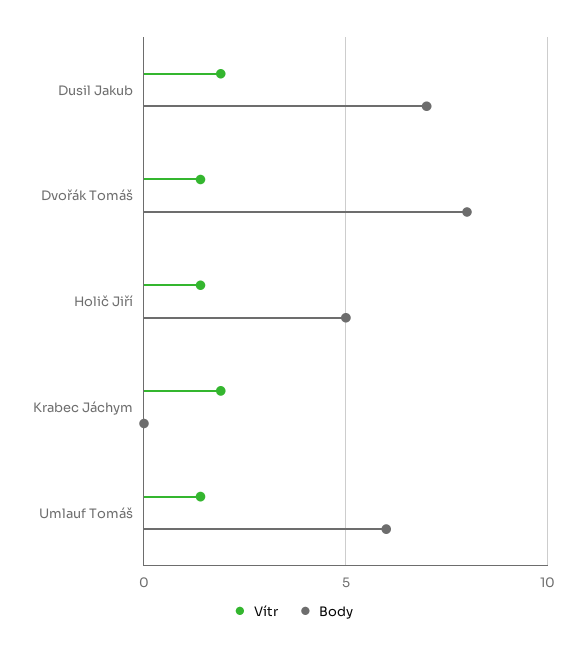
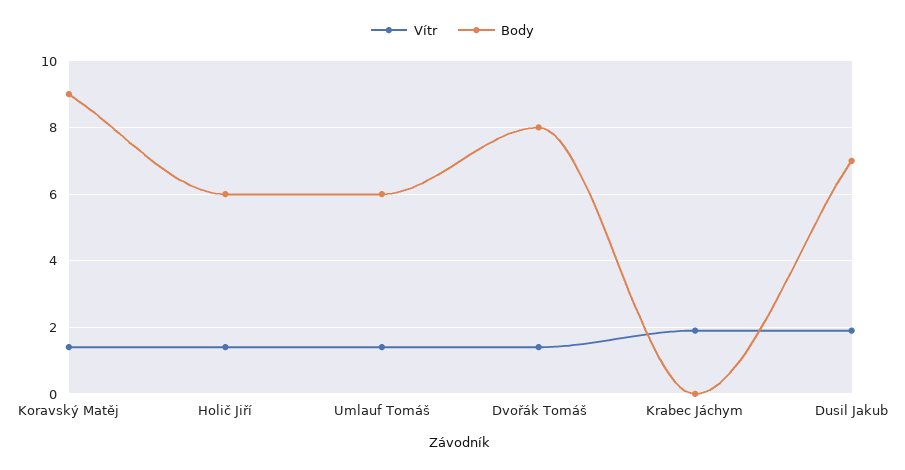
Body, Holič Jiří: 5 -> 6
Vítr, Koravský Matěj: none -> 1.5
Body, Koravský Matěj: none -> 9

